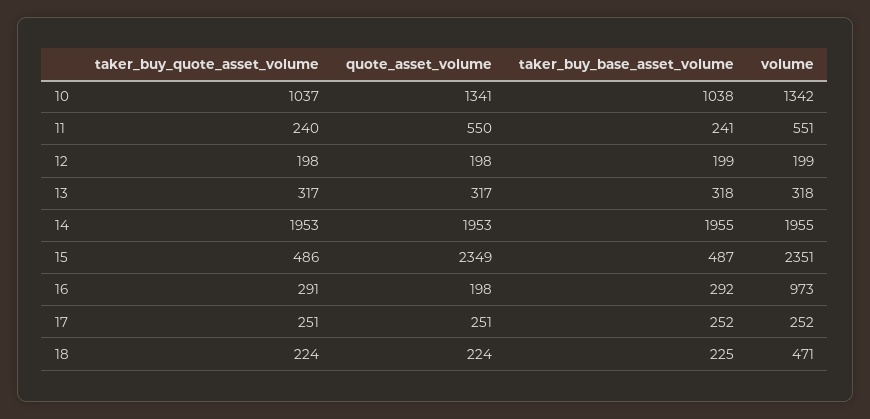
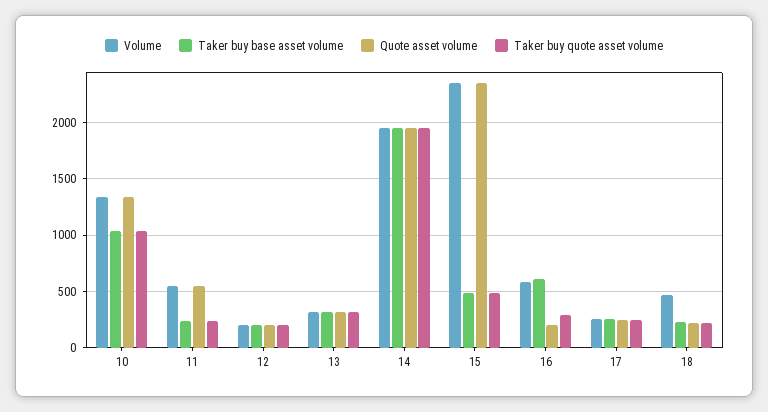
taker_buy_base_asset_volume, 16: 292 -> 600
volume, 16: 973 -> 600

